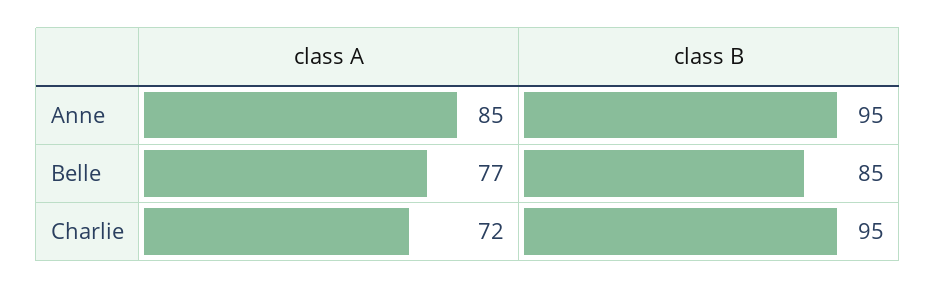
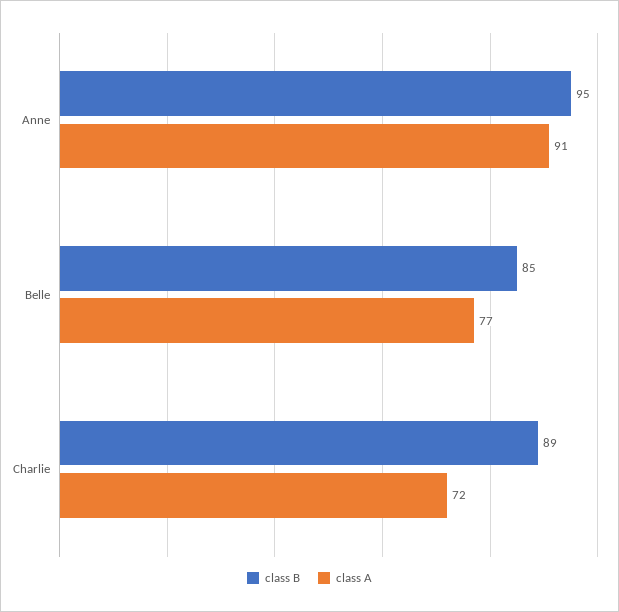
class A, Anne: 85 -> 91
class B, Charlie: 95 -> 89

